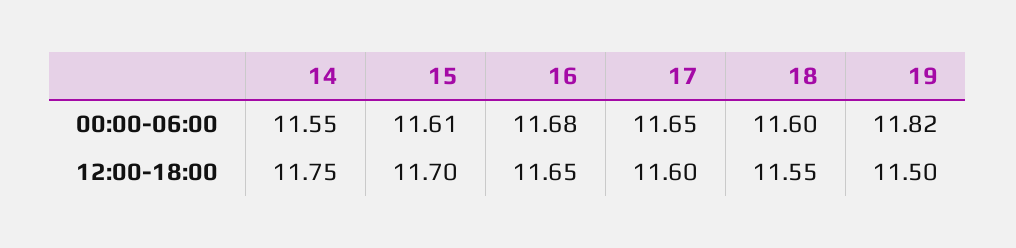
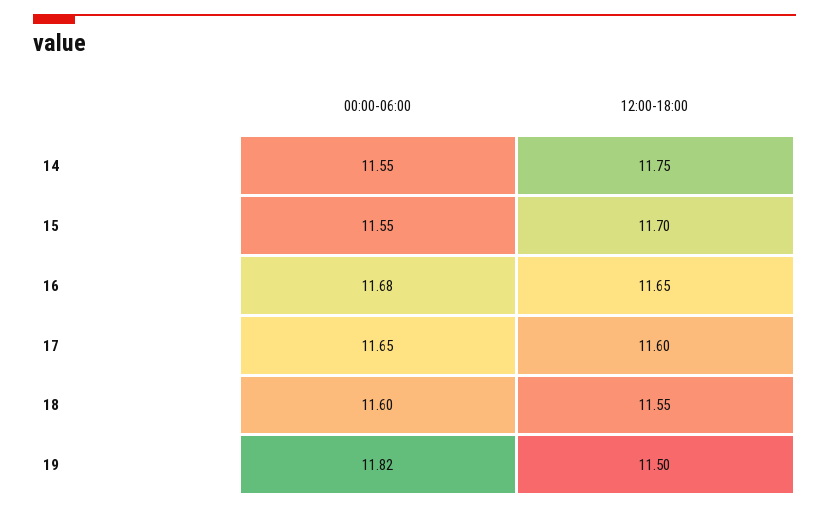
15, 00:00-06:00: 11.61 -> 11.55

